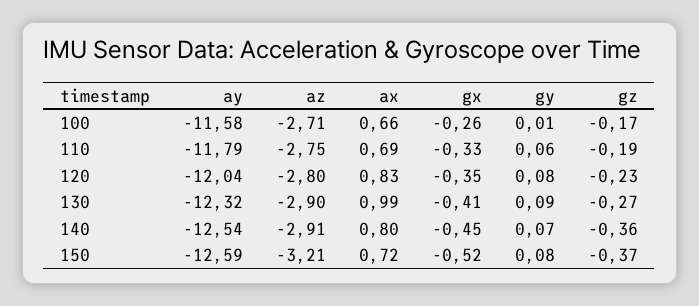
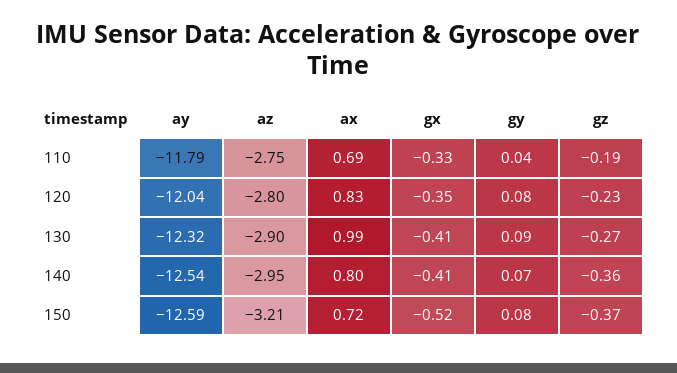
ay, 100: -11.58 -> none
az, 100: -2.71 -> none
ax, 100: 0.66 -> none
gx, 100: -0.26 -> none
gy, 100: 0.01 -> none
gz, 100: -0.17 -> none
gy, 110: 0.06 -> 0.04
az, 140: -2.91 -> -2.95
gx, 140: -0.45 -> -0.41

